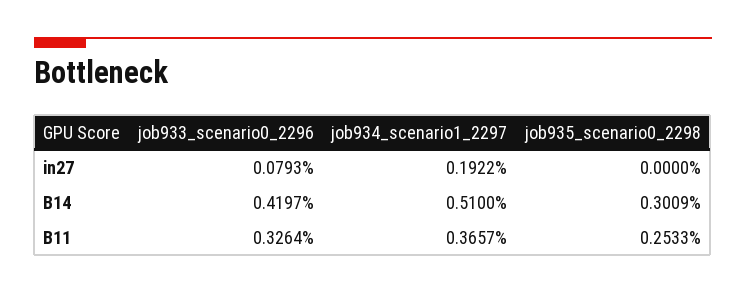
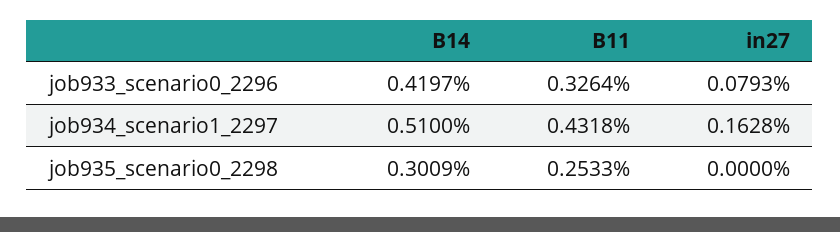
job934_scenario1_2297, in27: 0.1922 -> 0.1628
job934_scenario1_2297, B11: 0.3657 -> 0.4318

